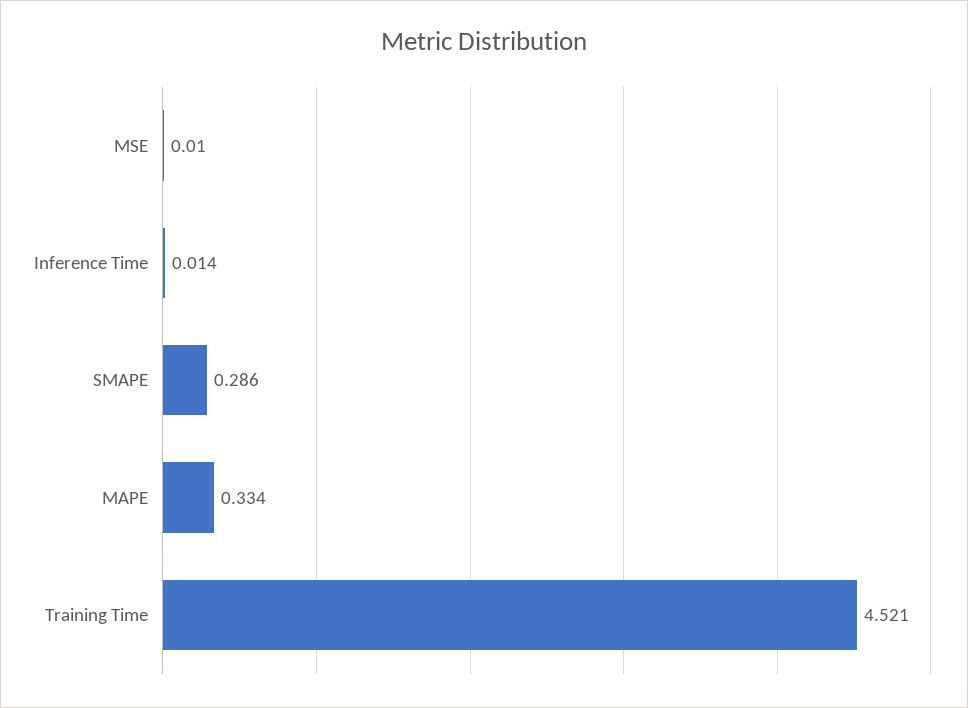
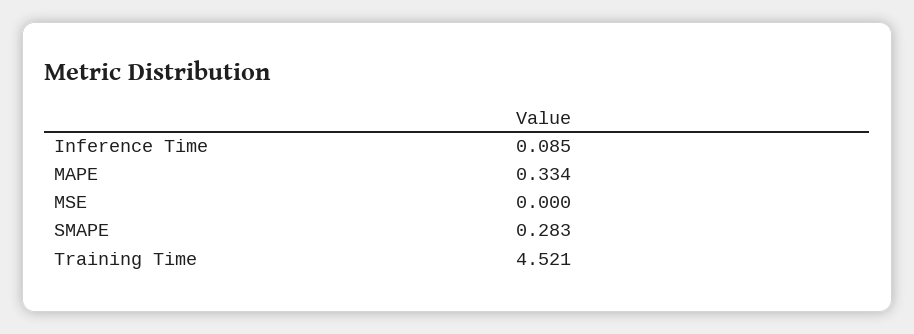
MSE: 0.01 -> 0
Inference Time: 0.014 -> 0.085
SMAPE: 0.286 -> 0.283

